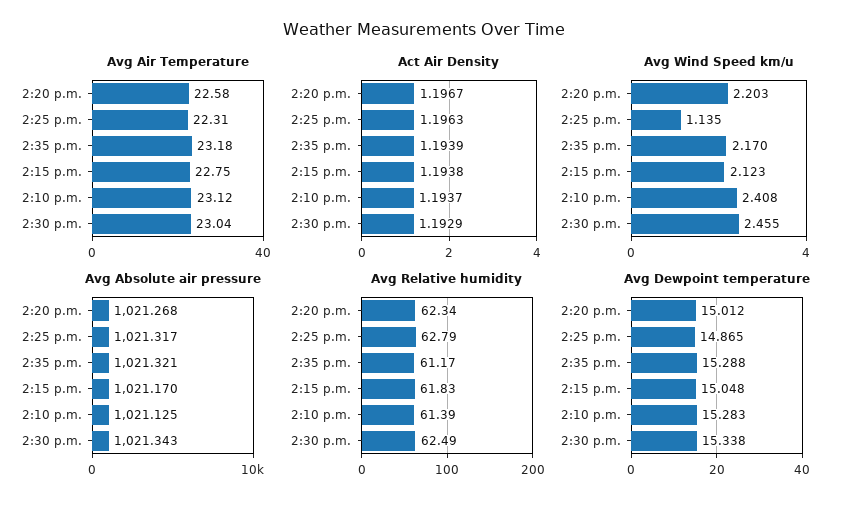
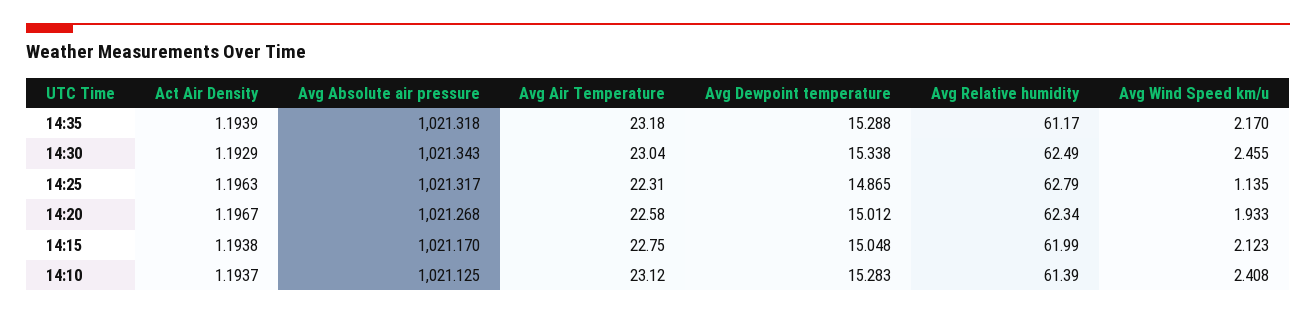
Avg Wind Speed km/u, 2:20 p.m.: 2.203 -> 1.933
Avg Absolute air pressure, 2:35 p.m.: 1021.321 -> 1021.318
Avg Relative humidity, 2:15 p.m.: 61.83 -> 61.99

